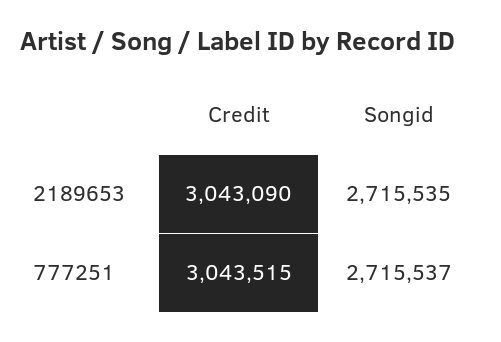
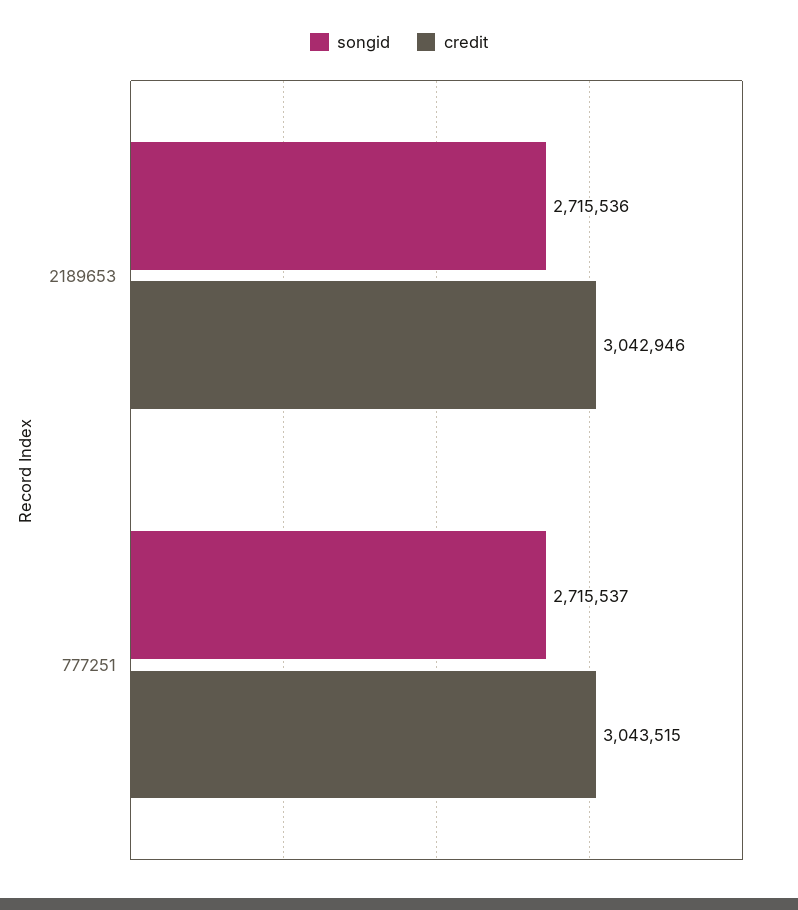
Credit, 2189653: 3043090 -> 3042946
Songid, 2189653: 2715535 -> 2715536

